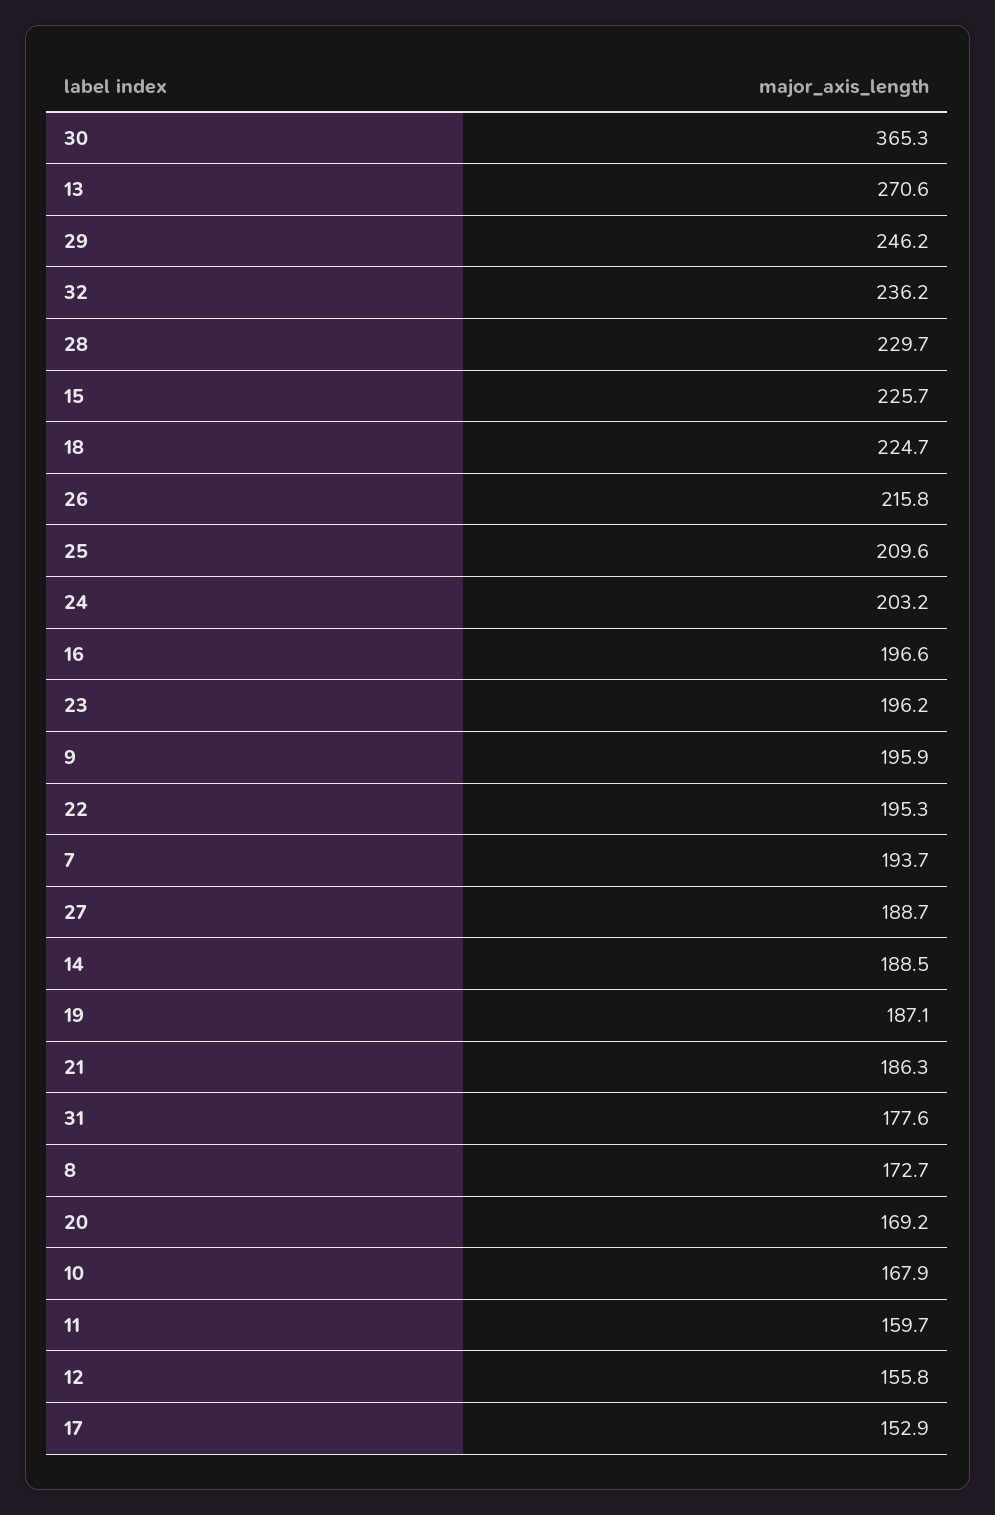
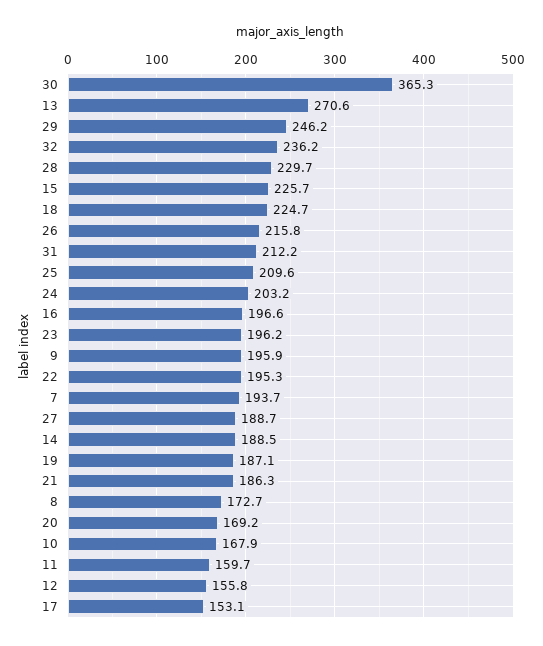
31: 177.6 -> 212.2
17: 152.9 -> 153.1

